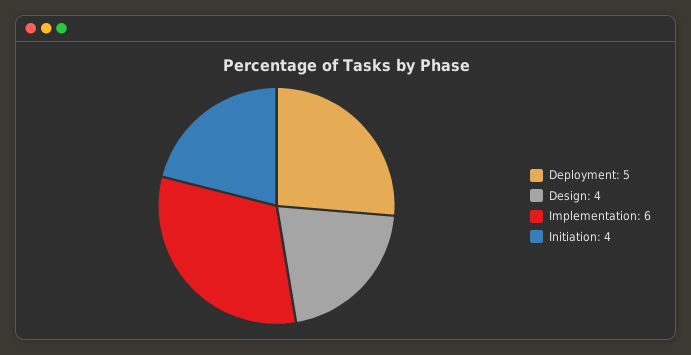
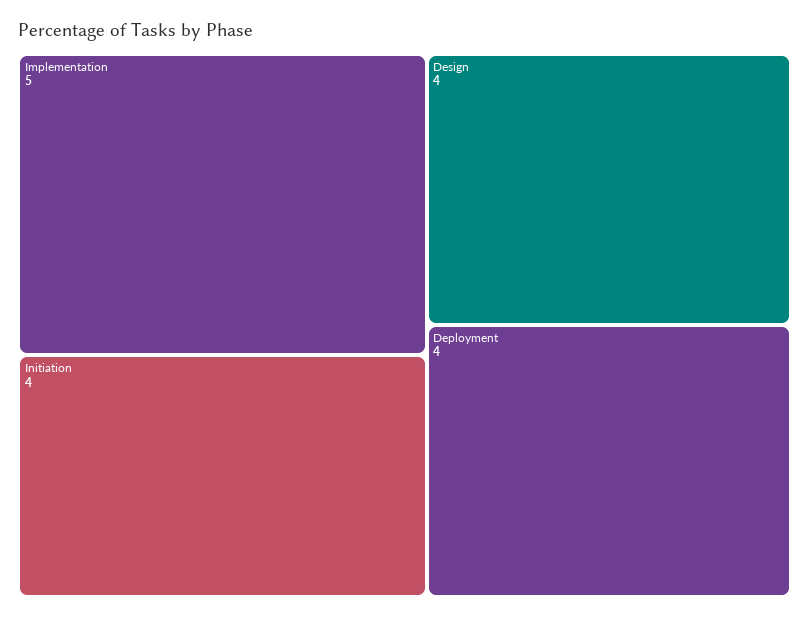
Deployment: 5 -> 4
Implementation: 6 -> 5

